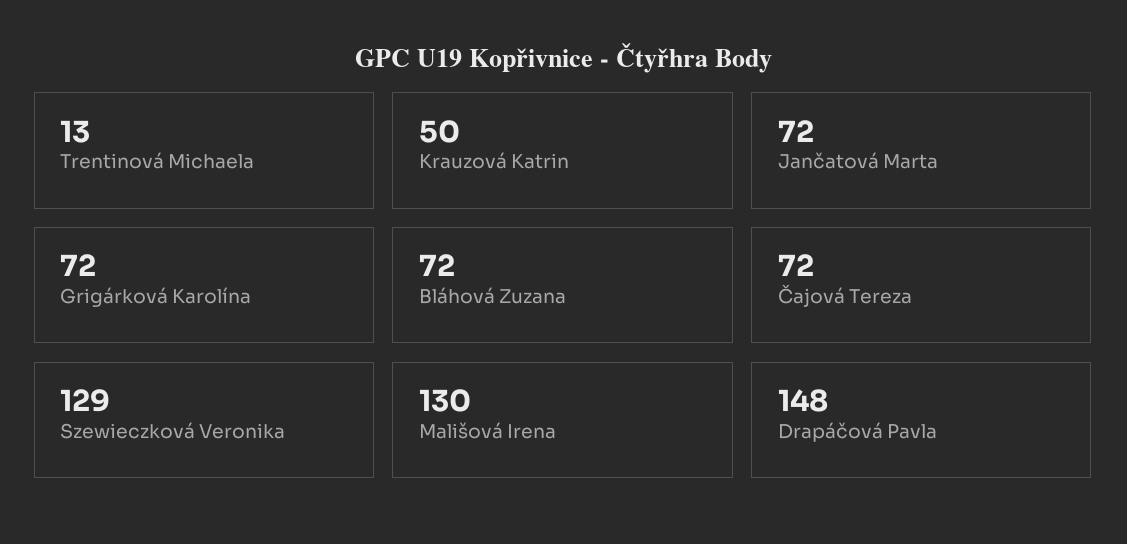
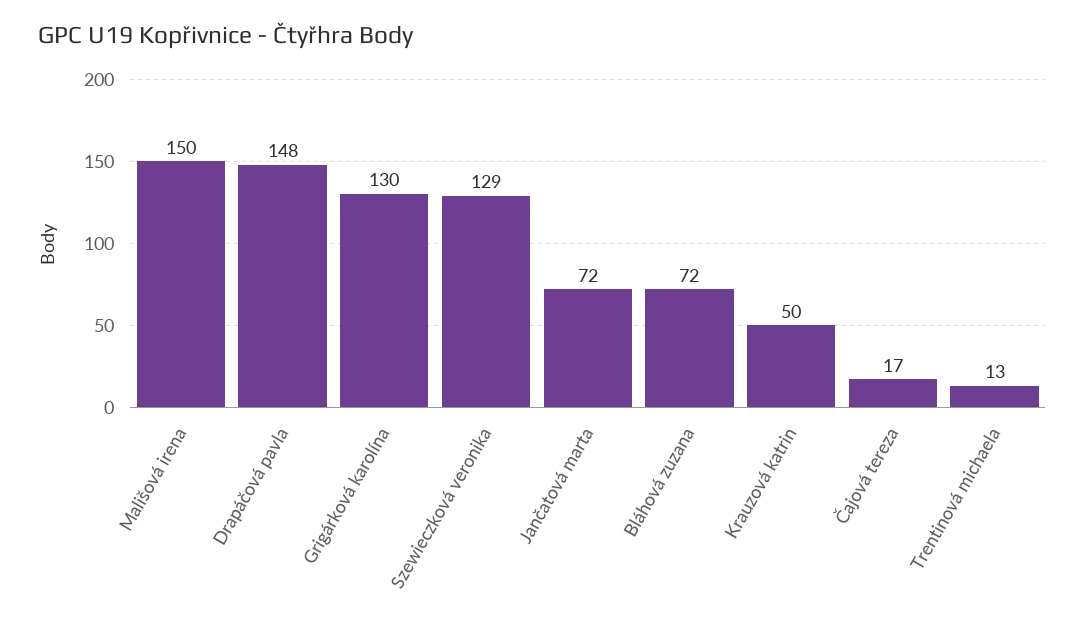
Grigárková Karolína: 72 -> 130
Čajová Tereza: 72 -> 17
Mališová Irena: 130 -> 150

